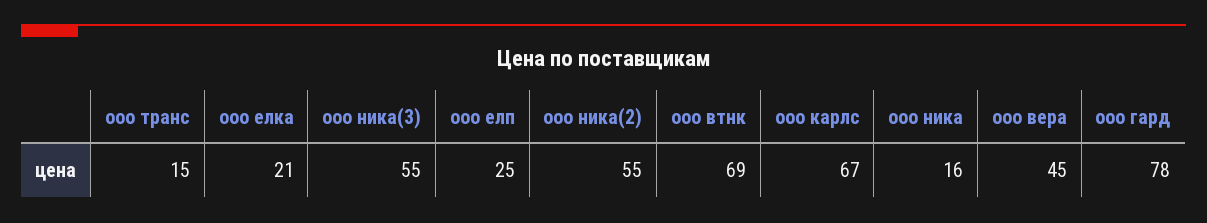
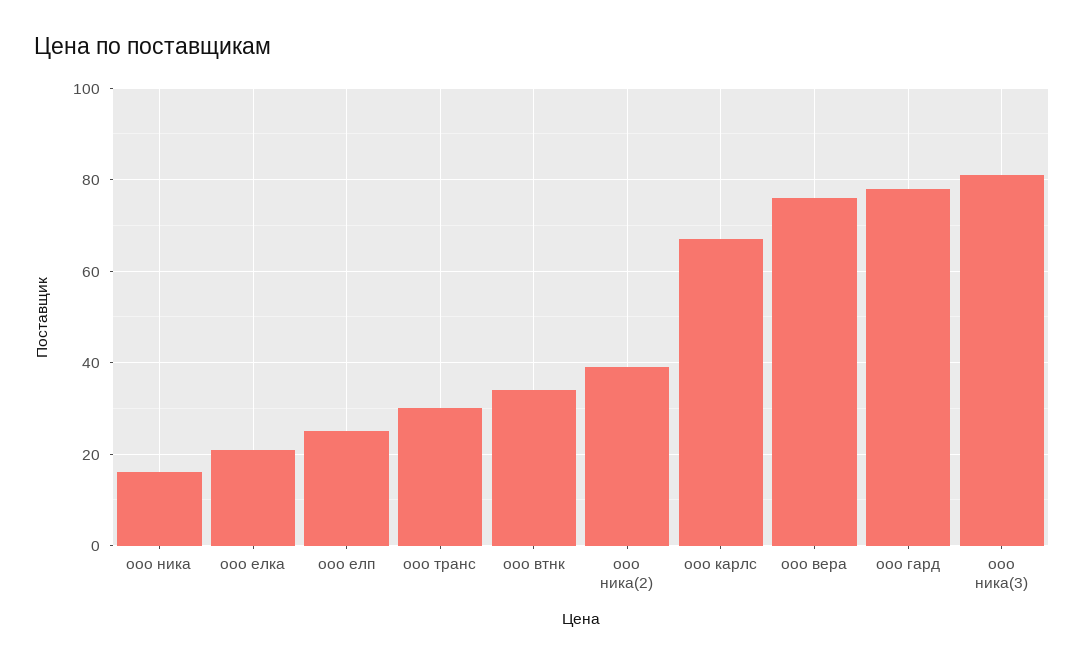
ооо транс: 15 -> 30
ооо ника(3): 55 -> 80
ооо ника(2): 55 -> 40
ооо втнк: 69 -> 35
ооо вера: 45 -> 75

